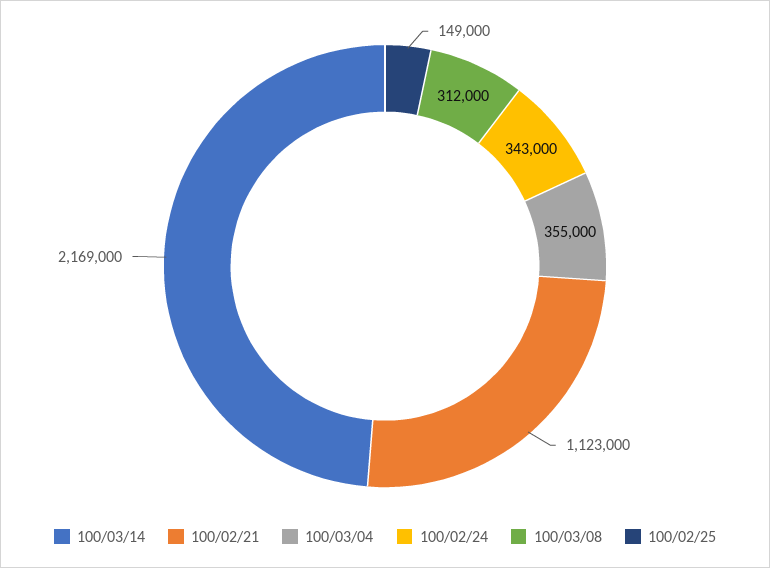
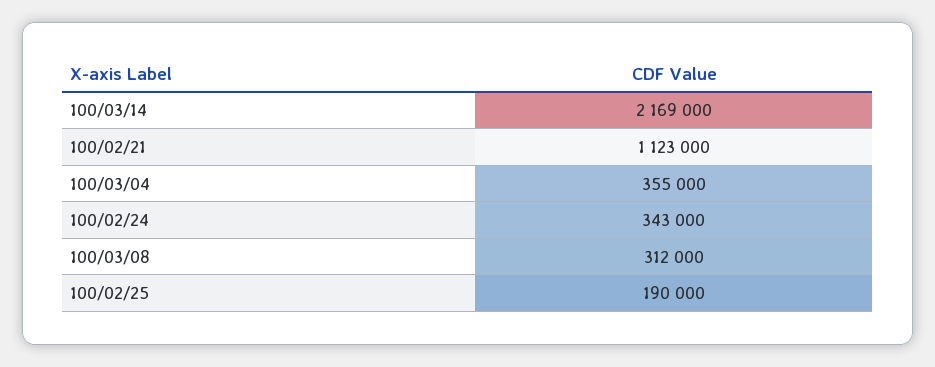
100/02/25: 149000 -> 190000

